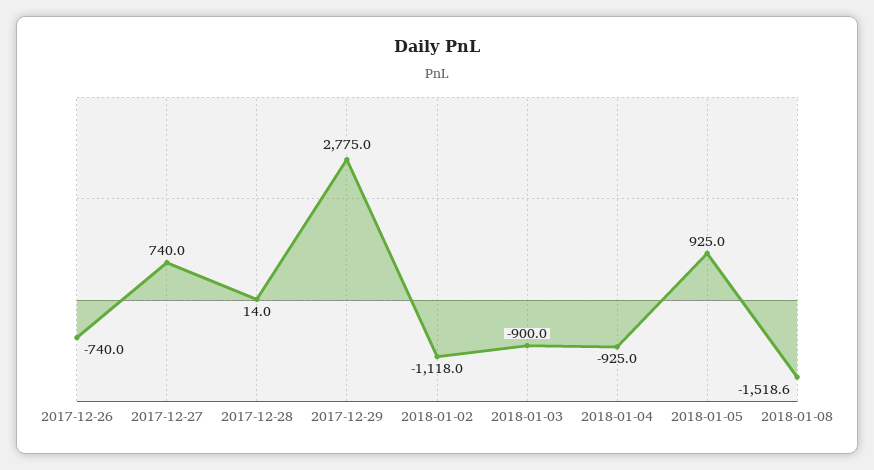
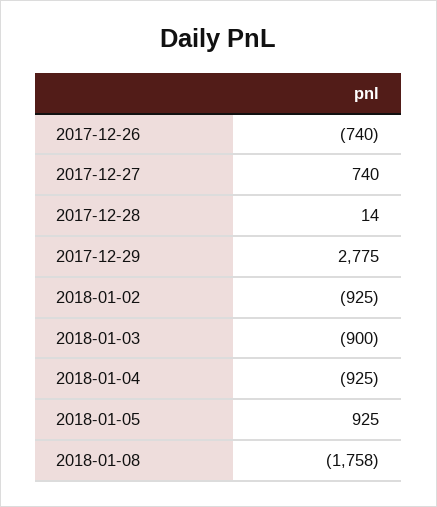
2018-01-02: -1118 -> -925
2018-01-08: -1518.6 -> -1758

